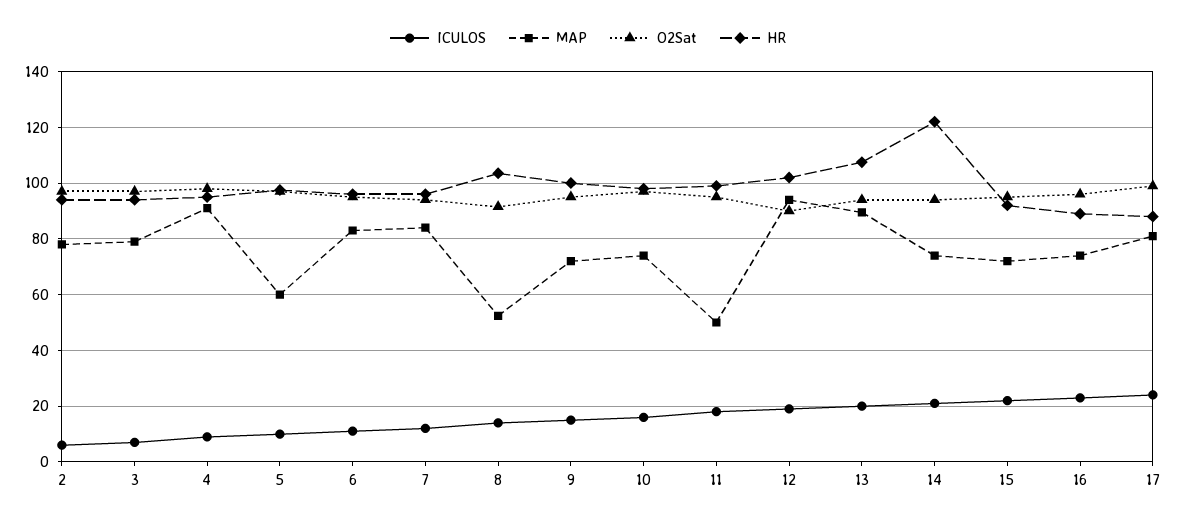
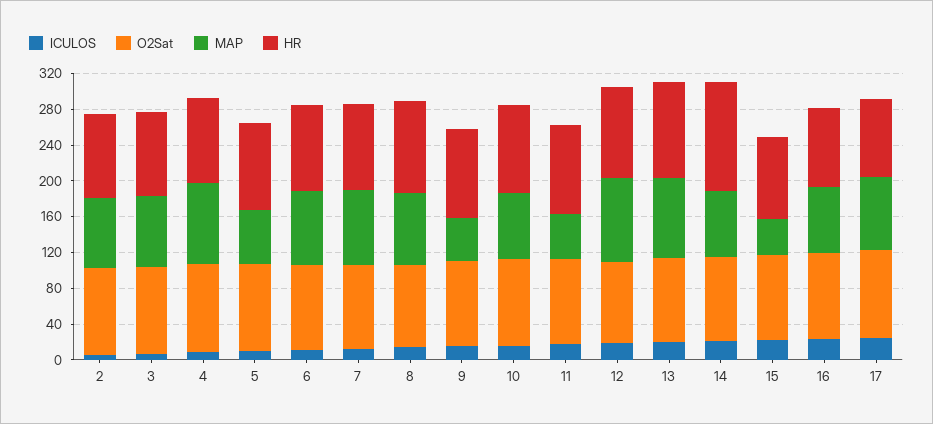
MAP, 8: 52.5 -> 80
MAP, 9: 72.5 -> 50
MAP, 15: 72.5 -> 40

